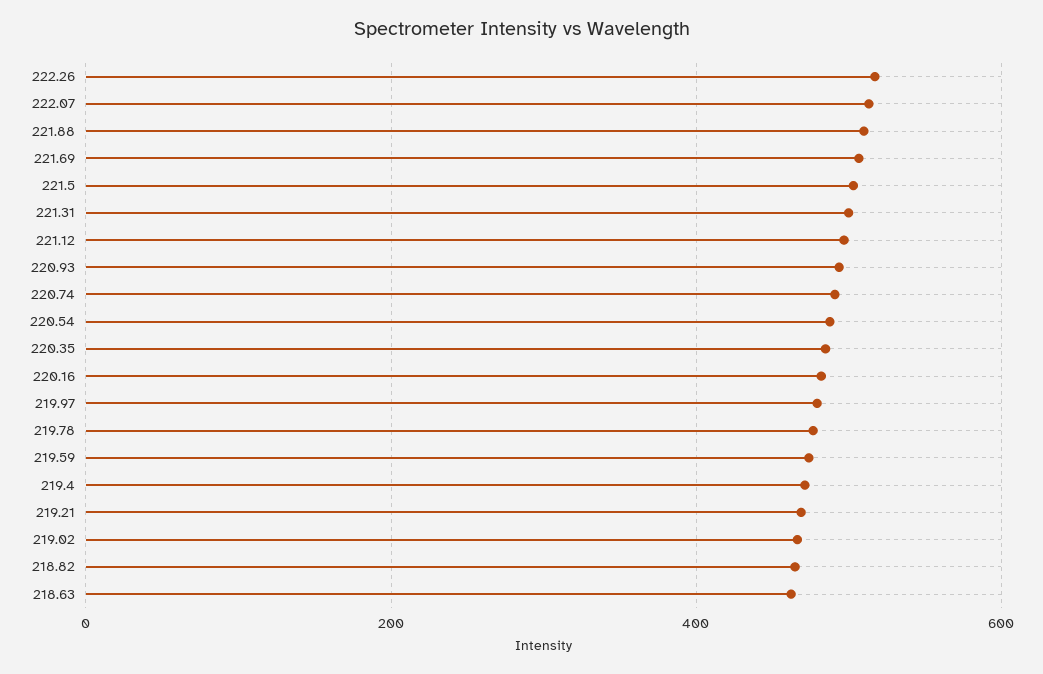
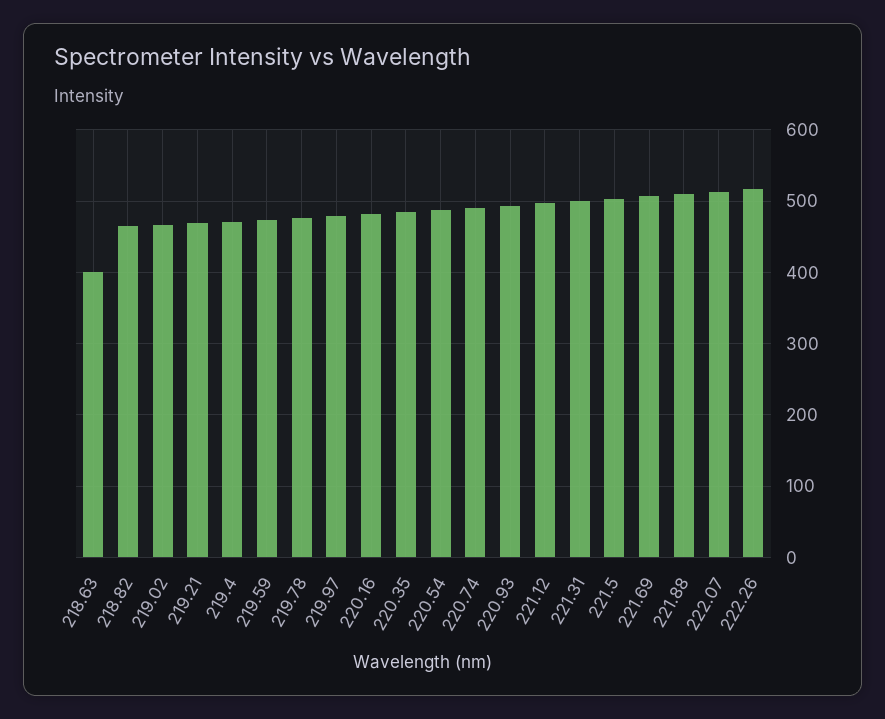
218.63: 460 -> 400

